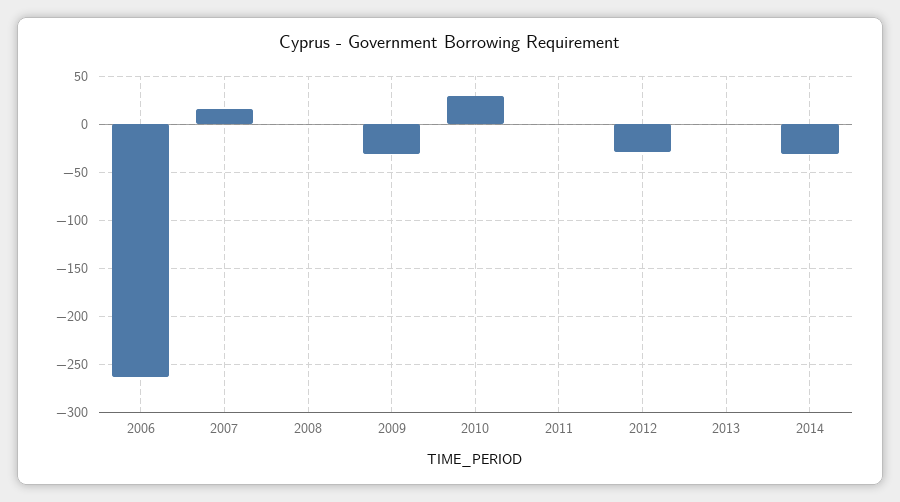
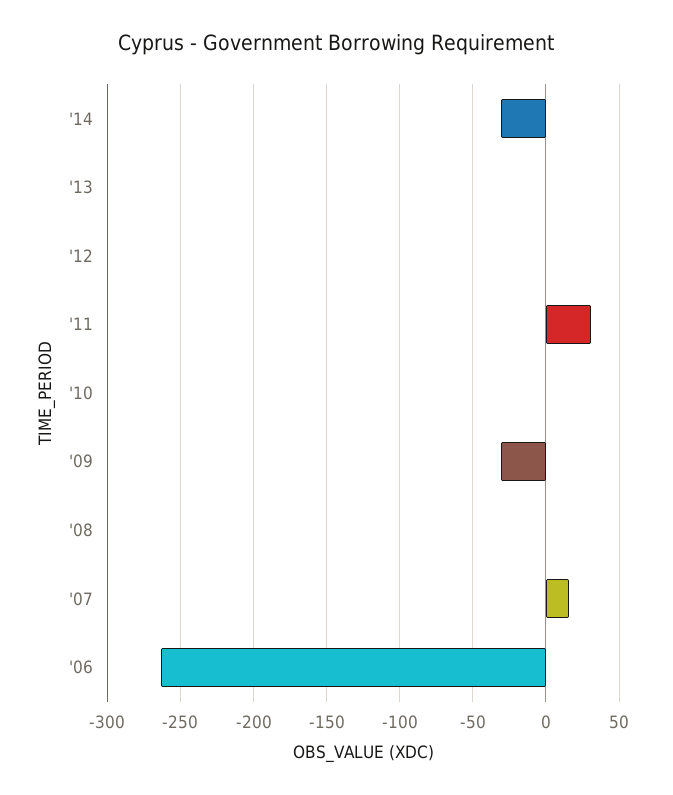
2010: 30 -> 0
2011: 0 -> 30
2012: -30 -> 0

